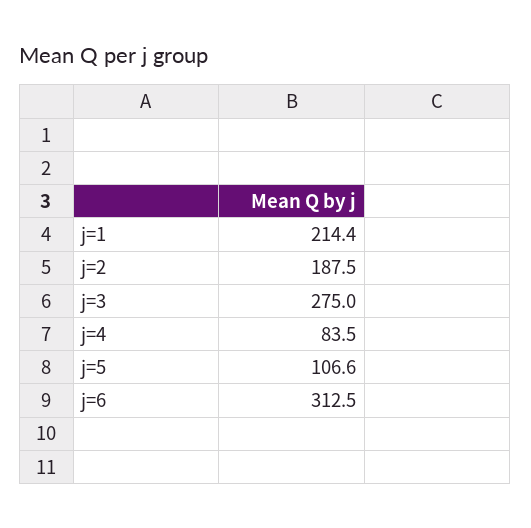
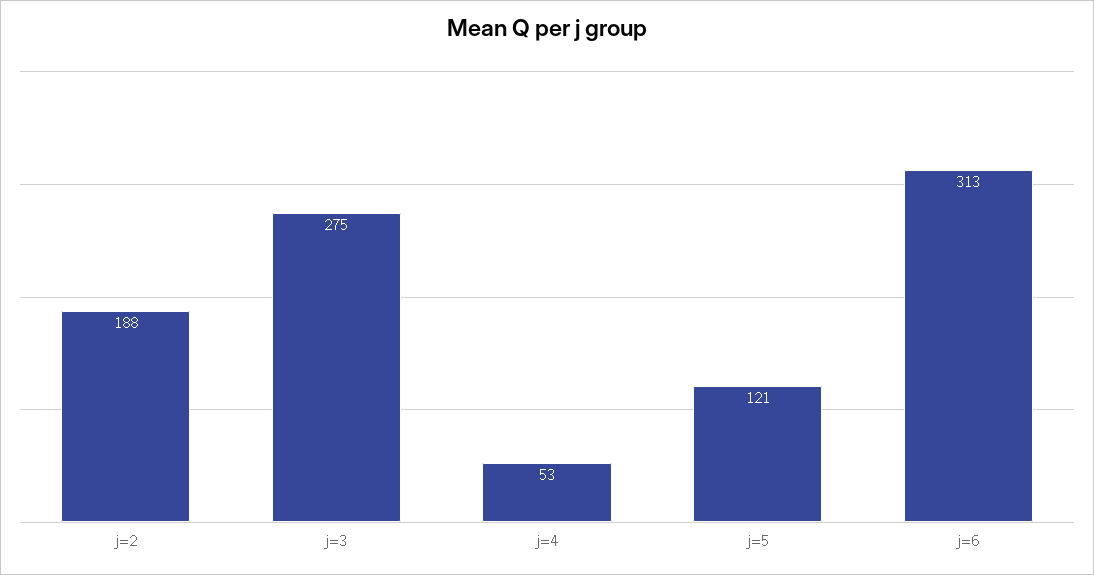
j=1: 214.4 -> none
j=4: 83.5 -> 53
j=5: 106.6 -> 121

